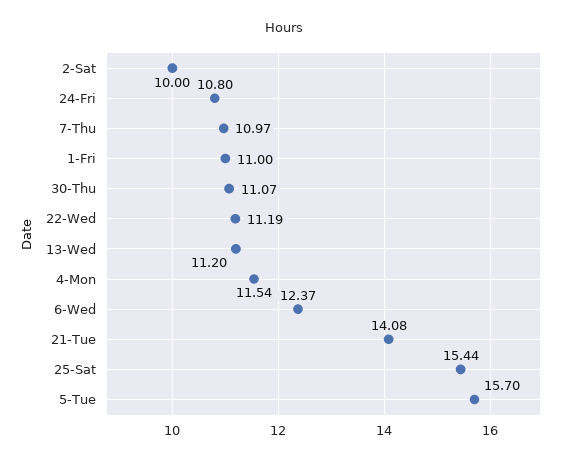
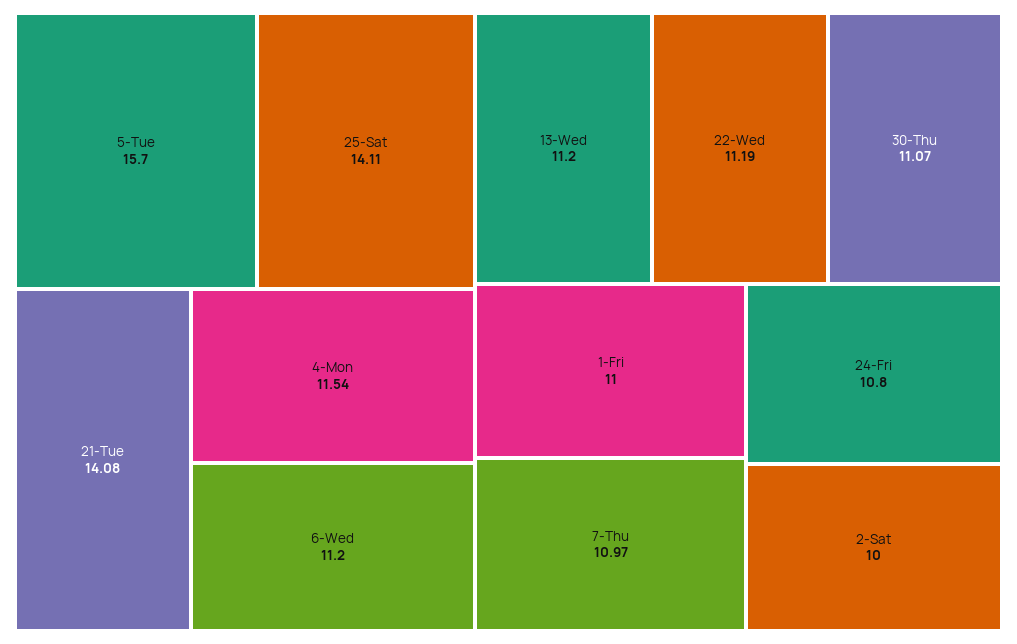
6-Wed: 12.37 -> 11.2
25-Sat: 15.44 -> 14.11

